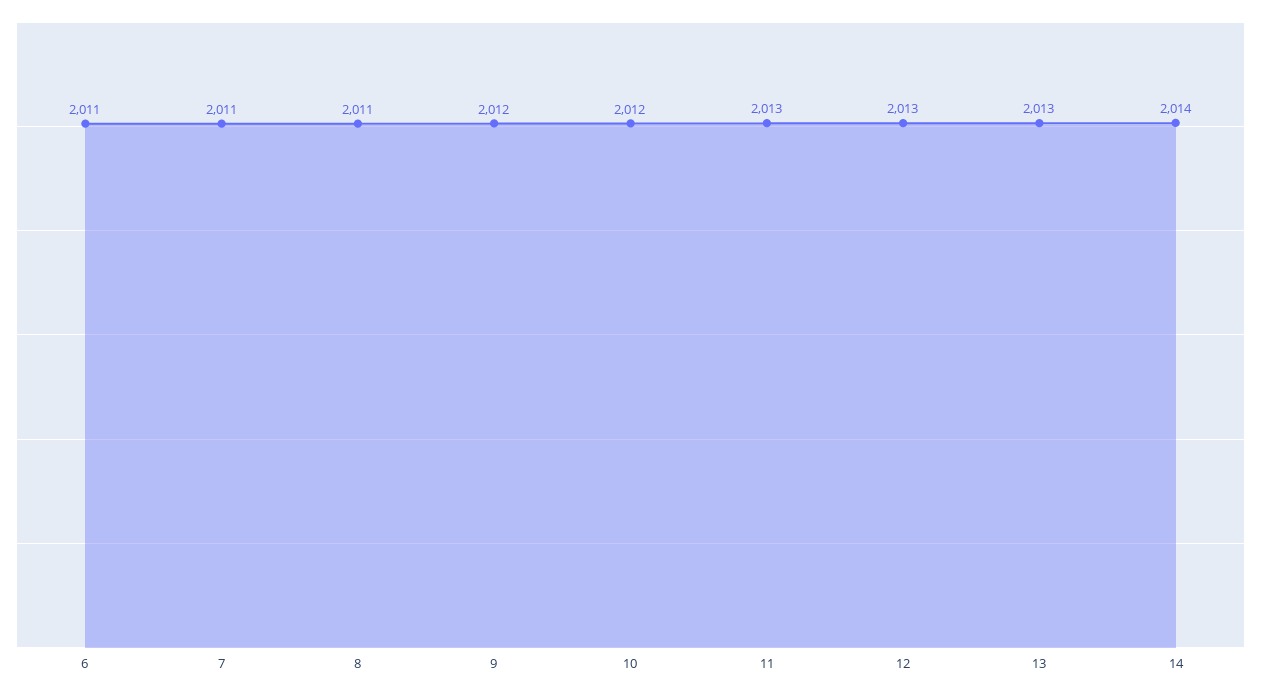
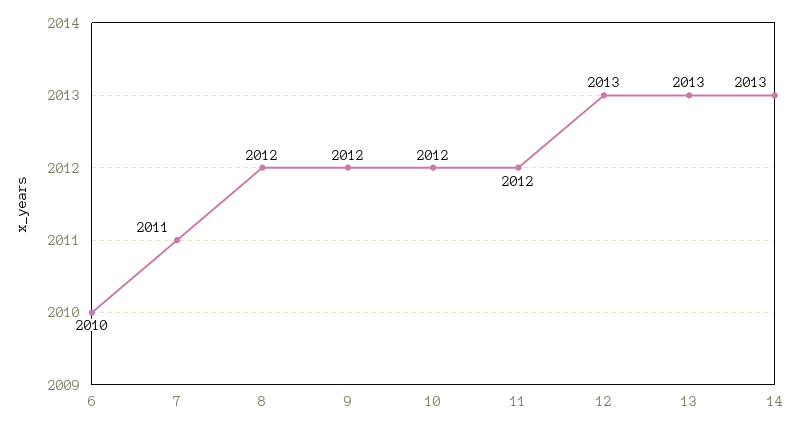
6: 2011 -> 2010
8: 2011 -> 2012
11: 2013 -> 2012
14: 2014 -> 2013

